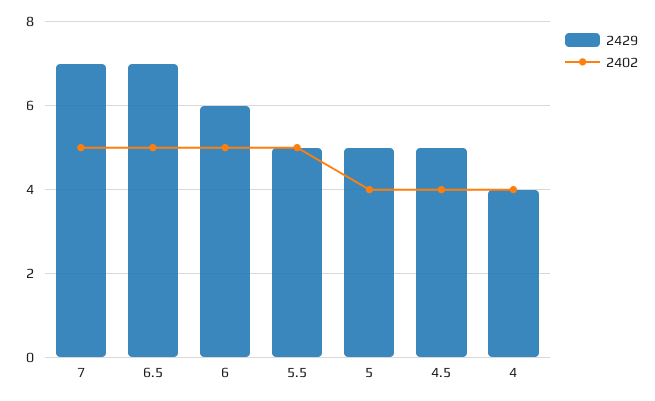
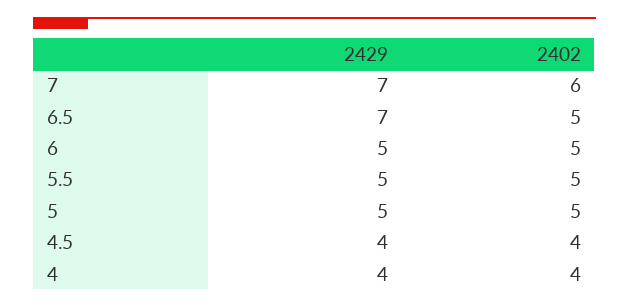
2402, 7: 5 -> 6
2429, 6: 6 -> 5
2402, 5: 4 -> 5
2429, 4.5: 5 -> 4

